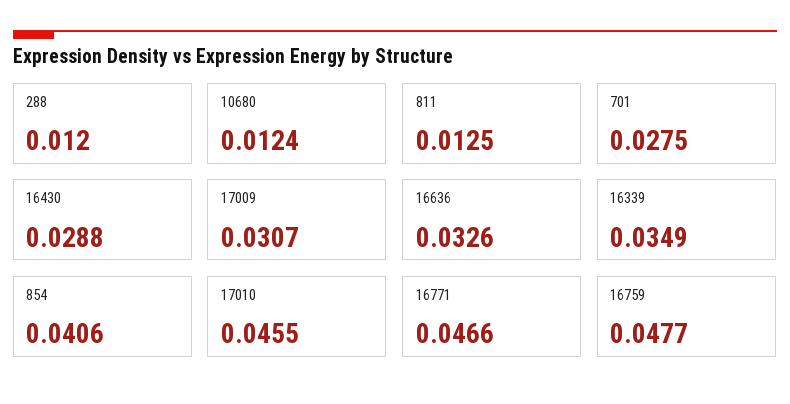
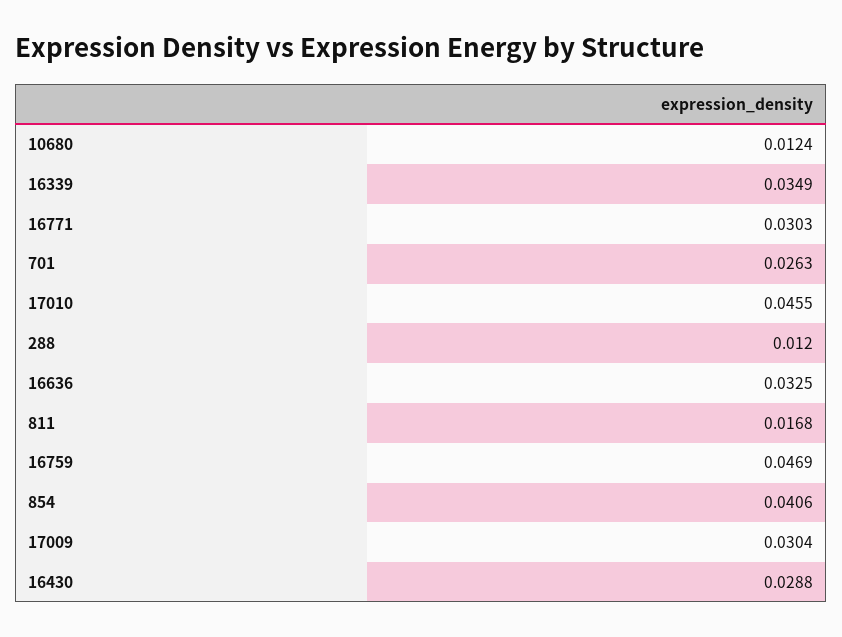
811: 0.0125 -> 0.0168
701: 0.0275 -> 0.0263
17009: 0.0307 -> 0.0304
16636: 0.0326 -> 0.0325
16771: 0.0466 -> 0.0303
16759: 0.0477 -> 0.0469

